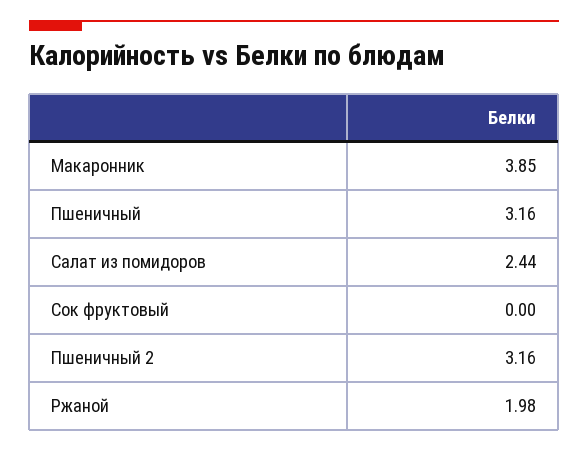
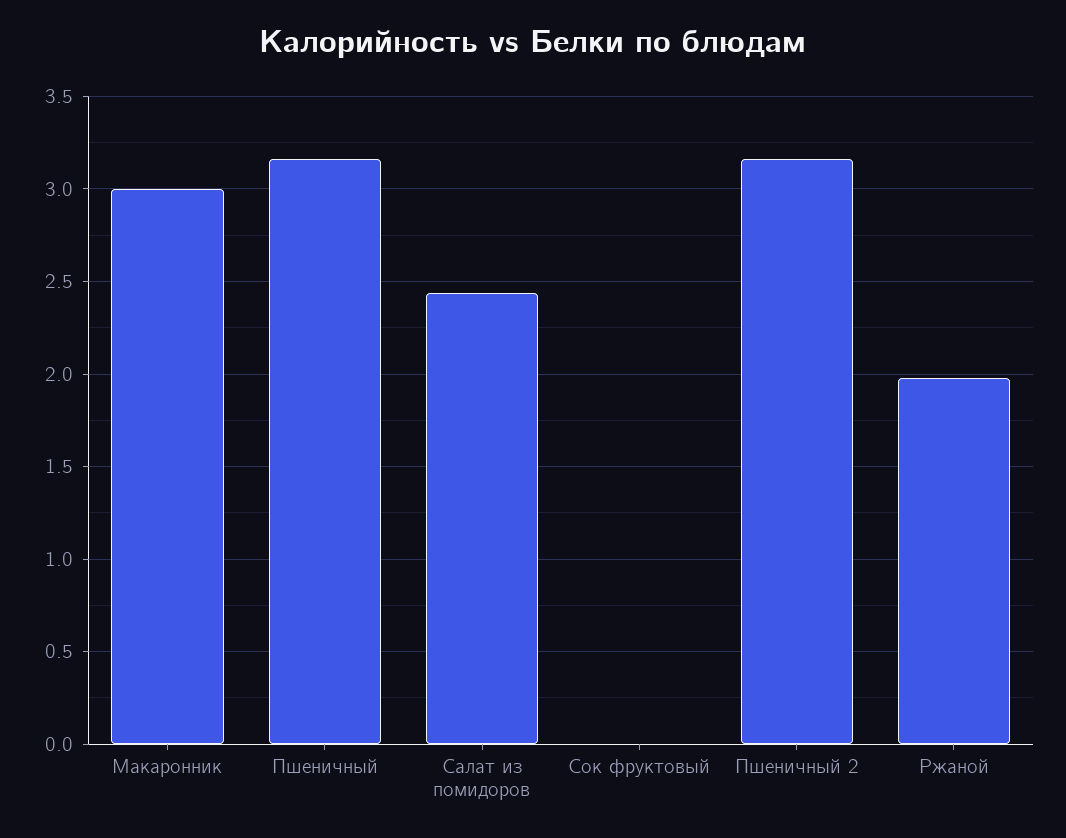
Макаронник: 3.85 -> 3

